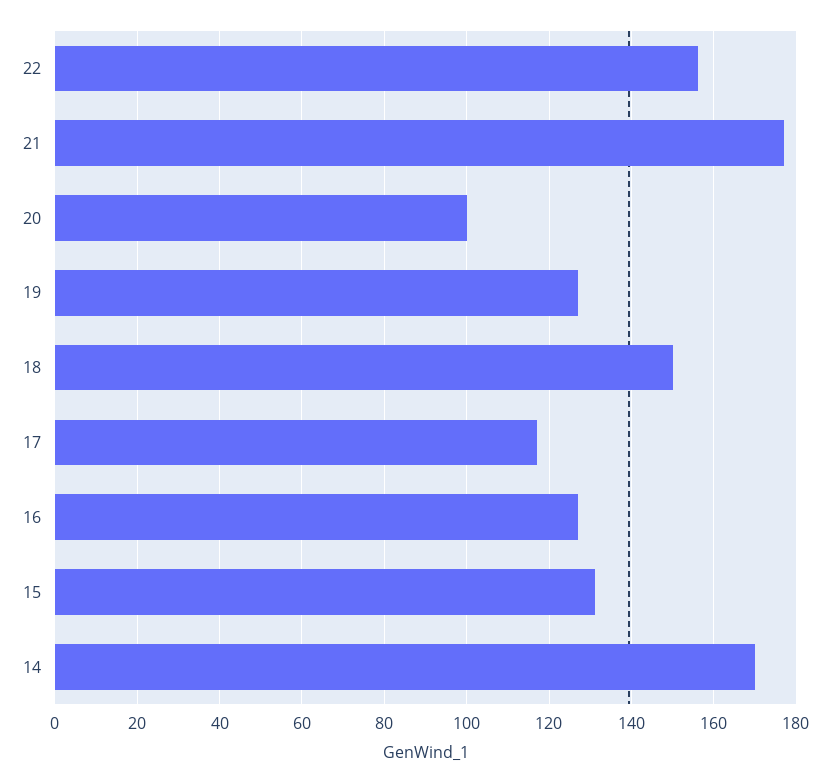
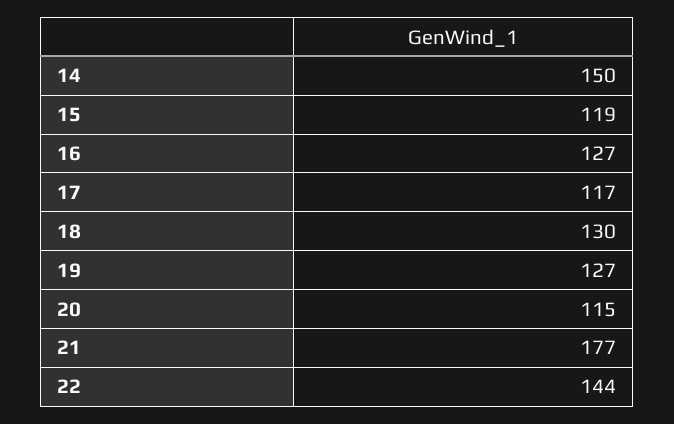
22: 155 -> 144
20: 100 -> 115
18: 150 -> 130
15: 130 -> 119
14: 170 -> 150

